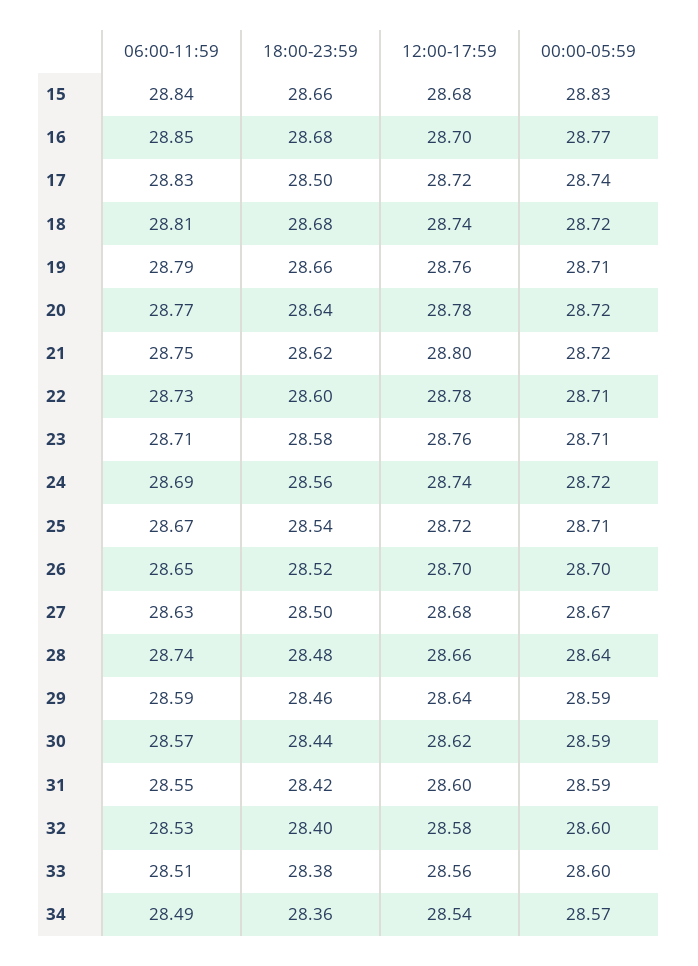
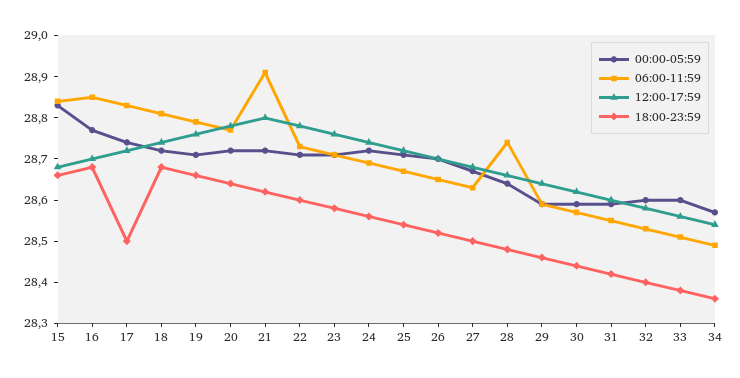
06:00-11:59, 21: 28.75 -> 28.9

